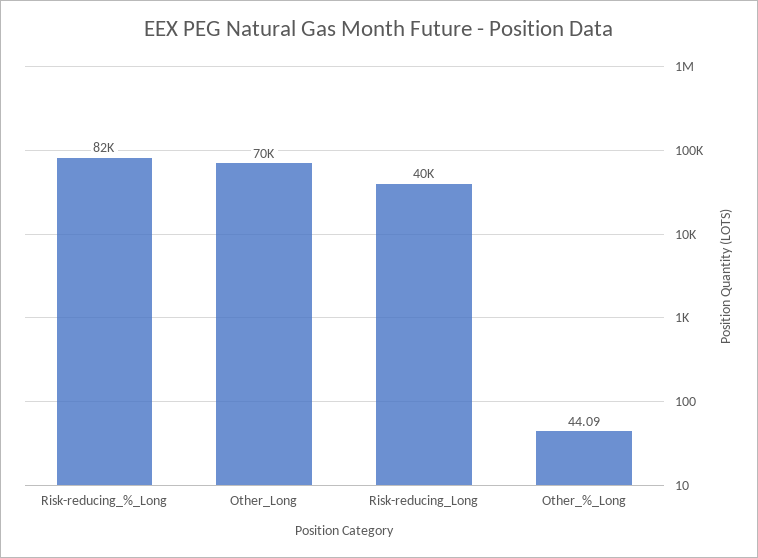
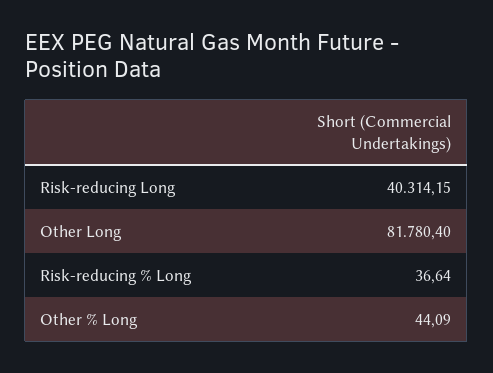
Risk-reducing_%_Long: 82000 -> 36.64
Other_Long: 70000 -> 81780.4

